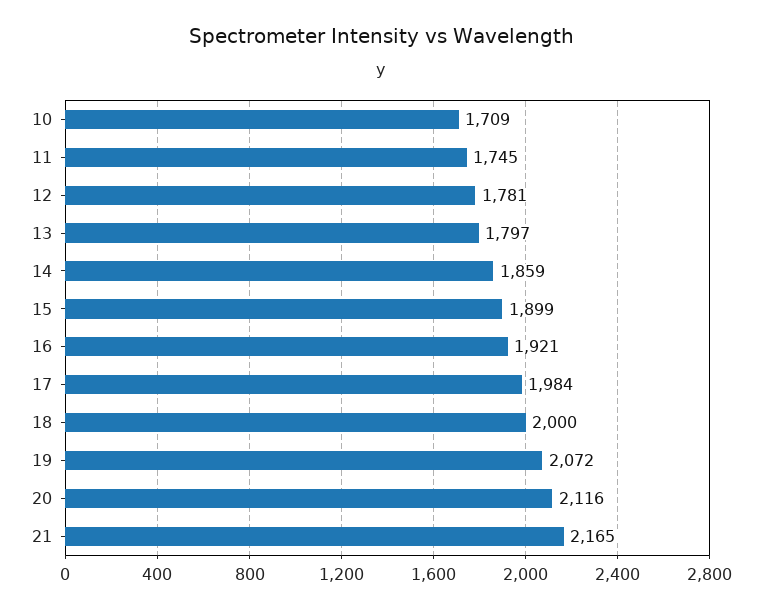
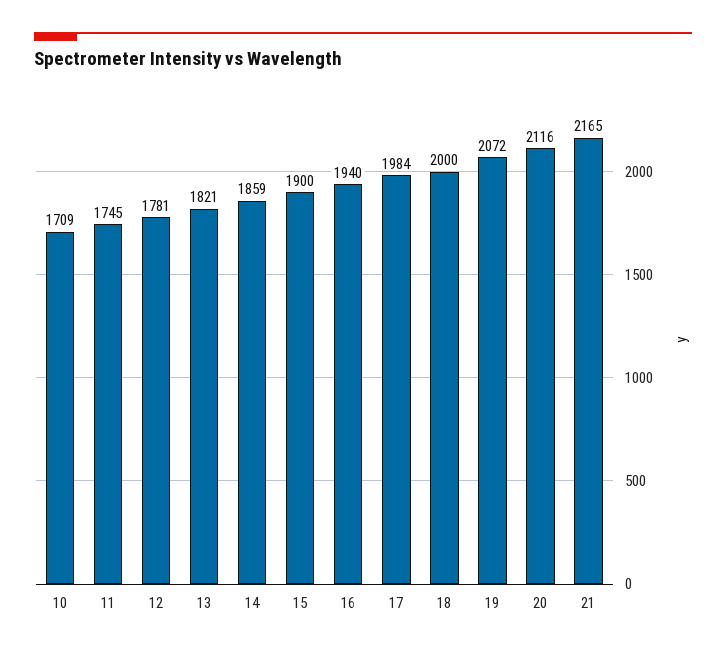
13: 1797 -> 1821
15: 1899 -> 1900
16: 1921 -> 1940

